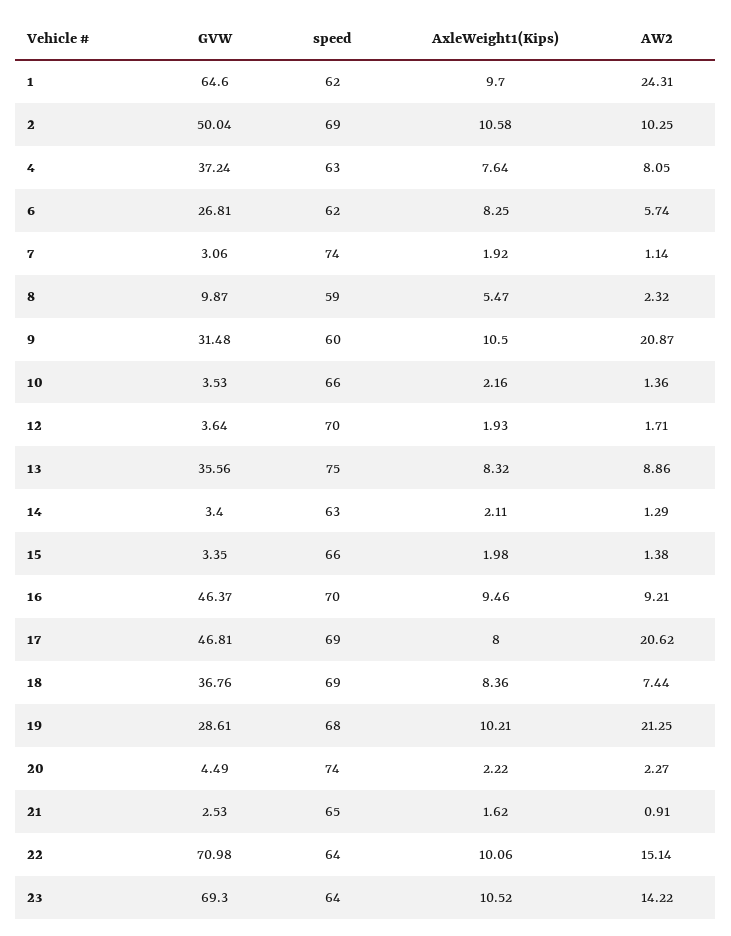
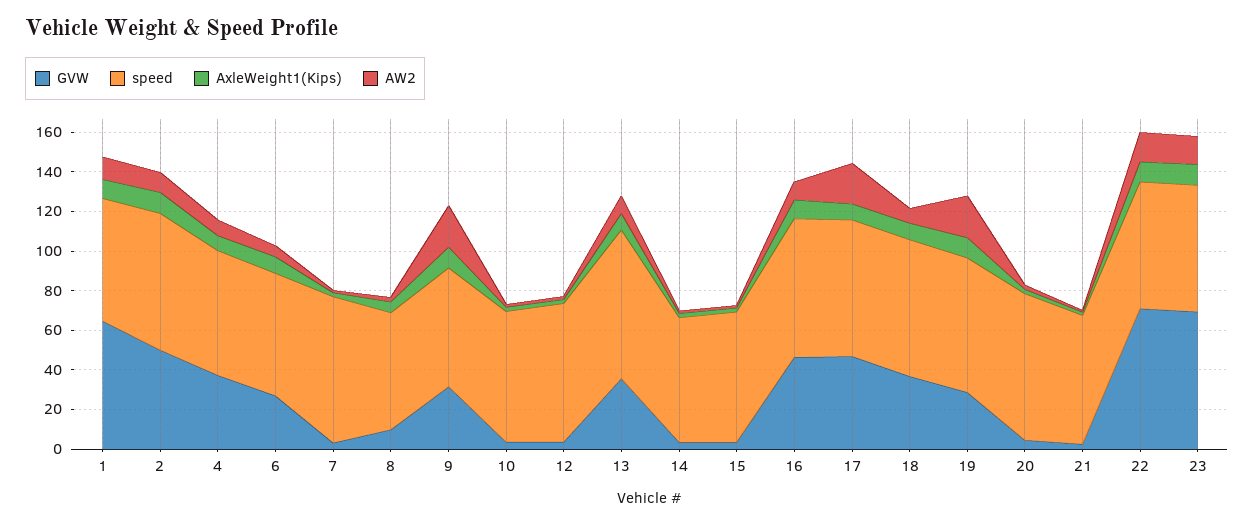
AW2, 1: 24.31 -> 10

